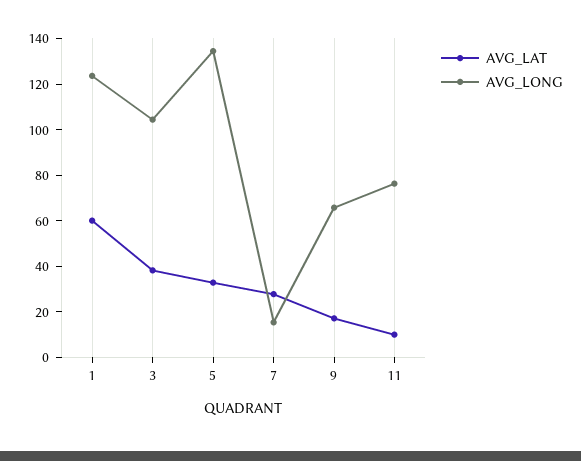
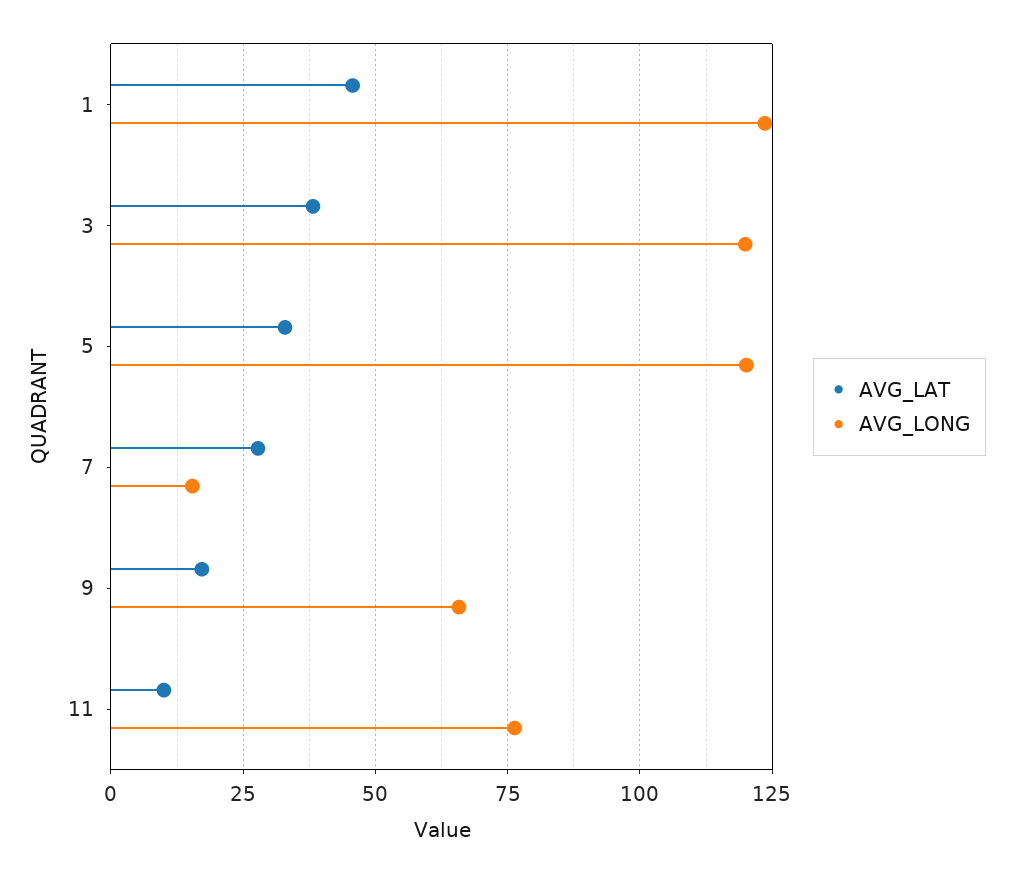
AVG_LAT, 1: 60 -> 45
AVG_LONG, 3: 105 -> 120
AVG_LONG, 5: 135 -> 120

